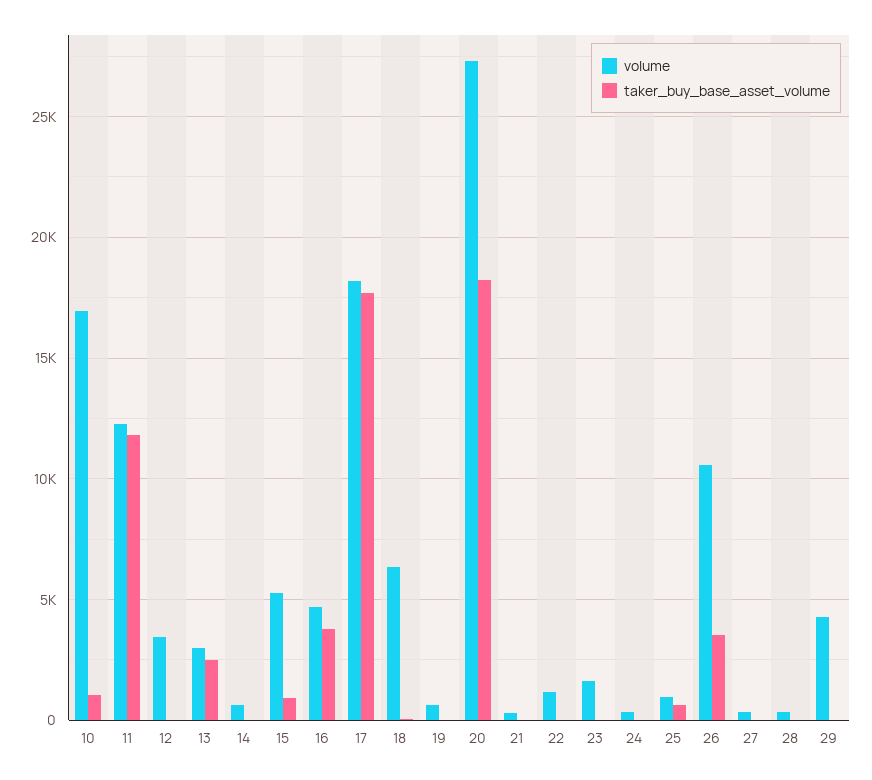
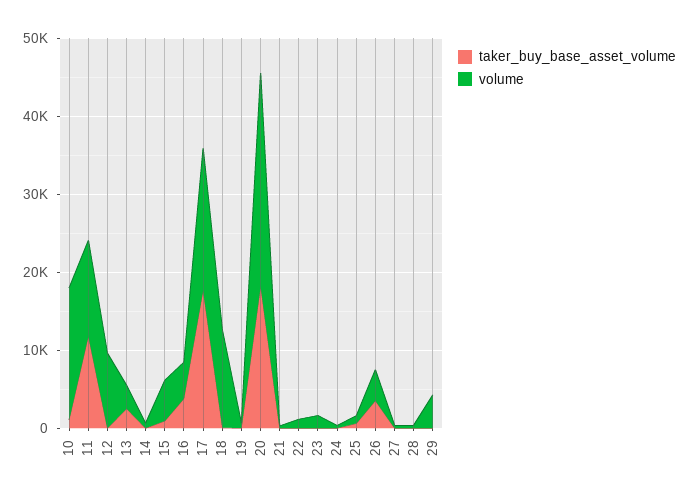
volume, 12: 3500 -> 10000
volume, 18: 6500 -> 12000
volume, 26: 10500 -> 4000

